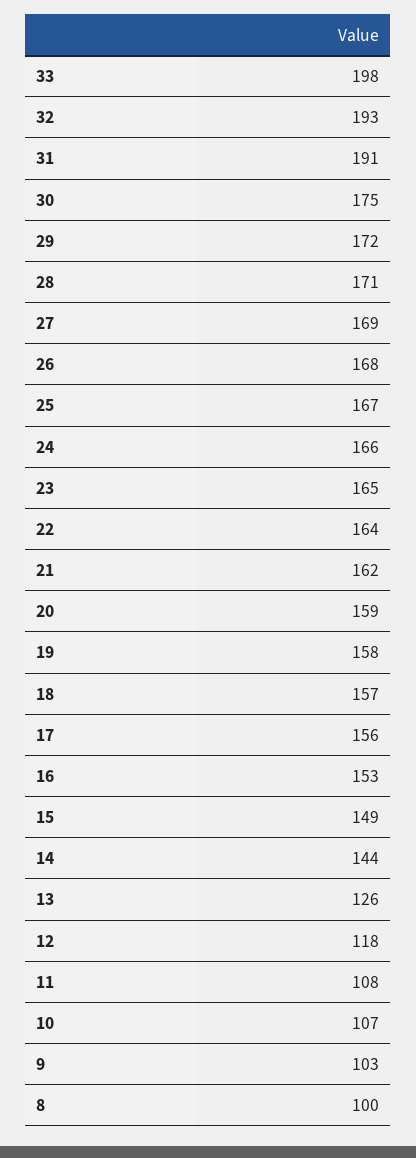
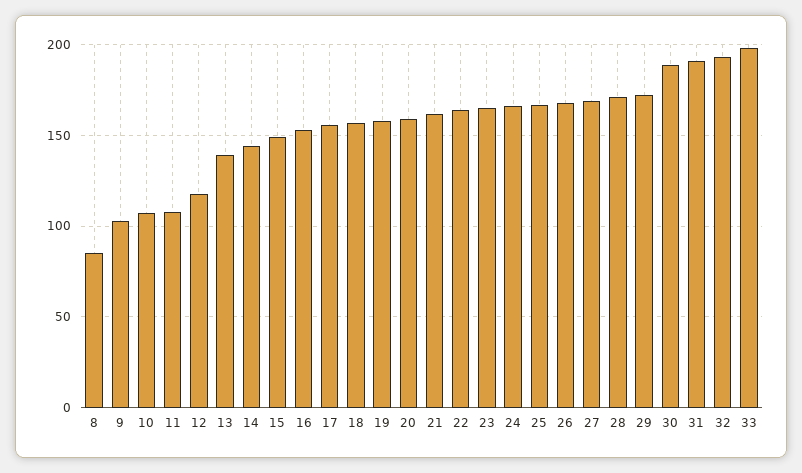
30: 175 -> 190
13: 126 -> 140
8: 100 -> 85

